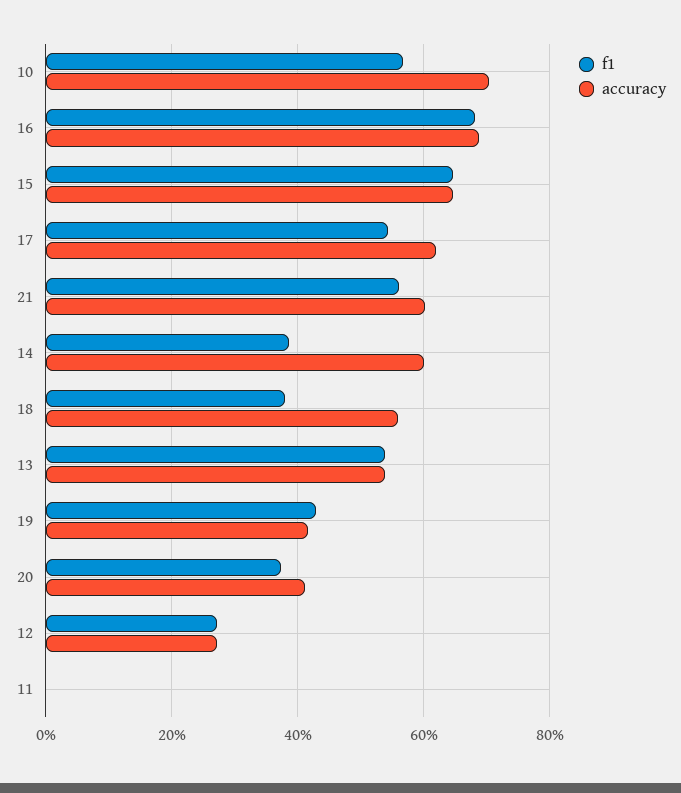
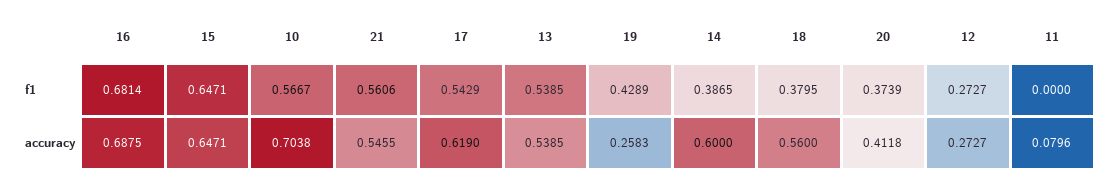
accuracy, 21: 0.6 -> 0.5455
accuracy, 19: 0.42 -> 0.2583
accuracy, 11: 0 -> 0.0796

